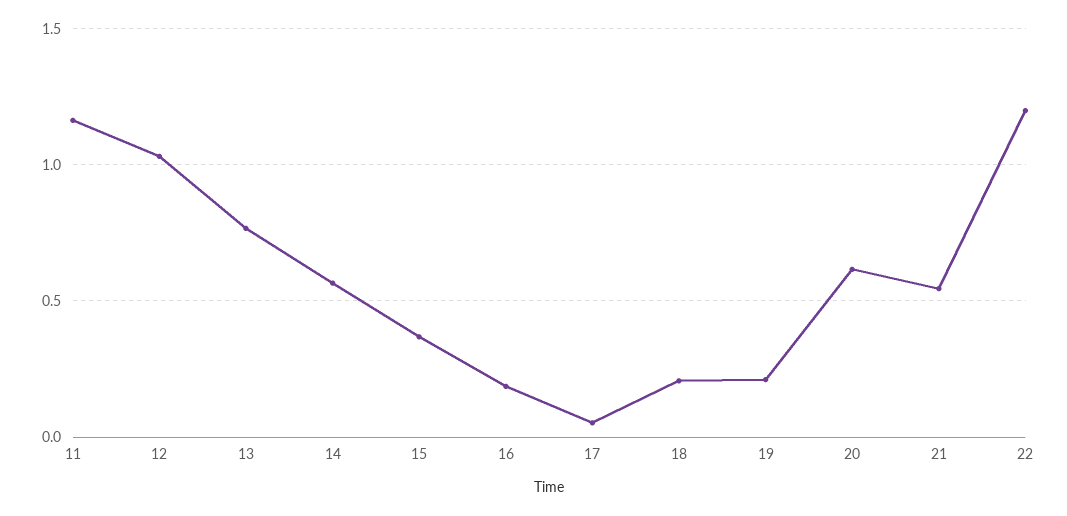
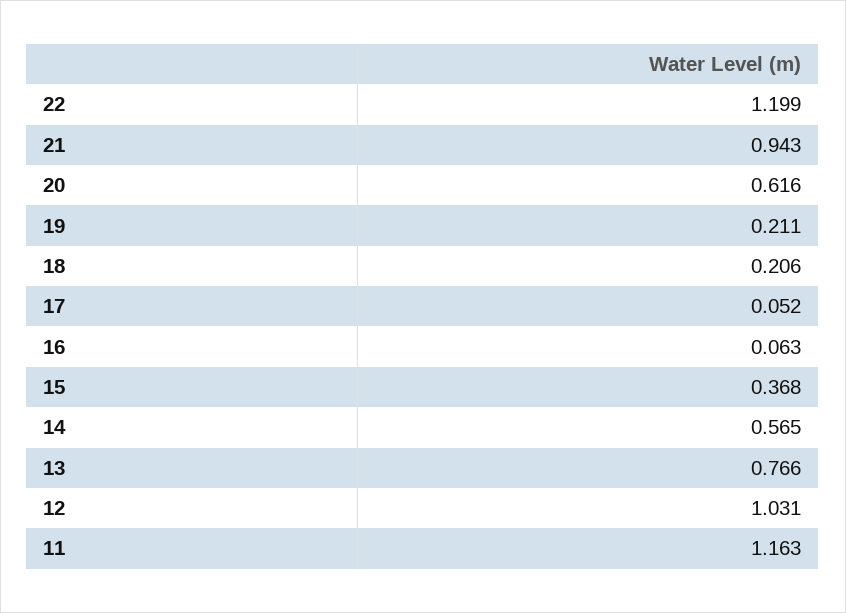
16: 0.2 -> 0.063
21: 0.55 -> 0.943

